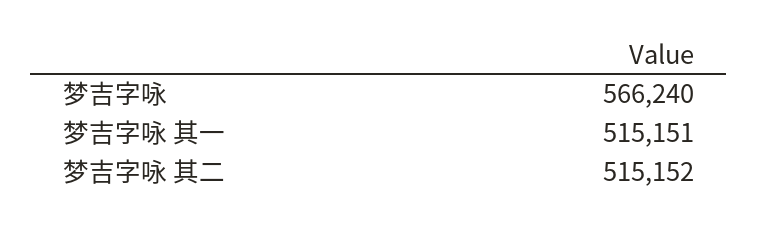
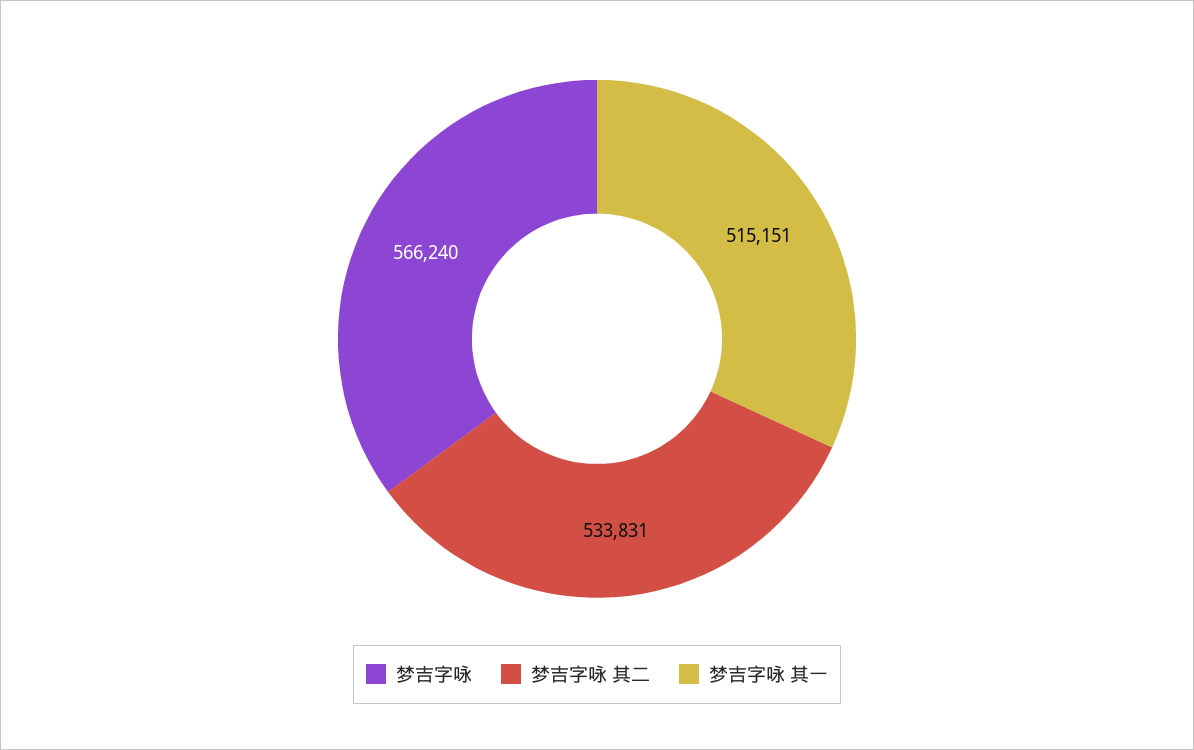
梦吉字咏 其二: 515152 -> 533831

